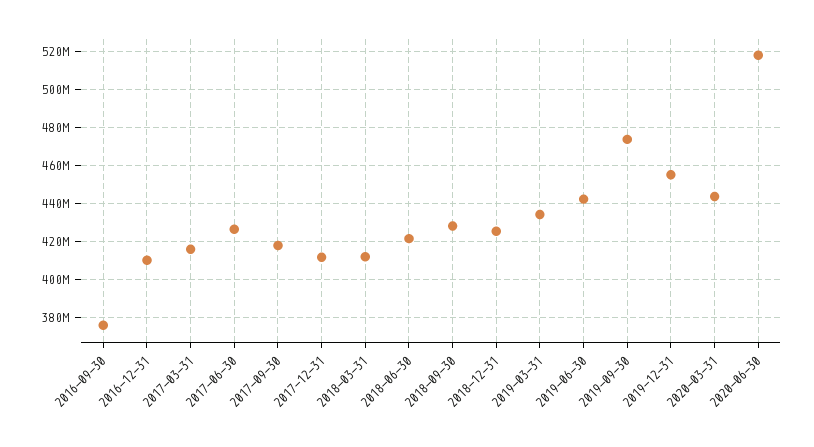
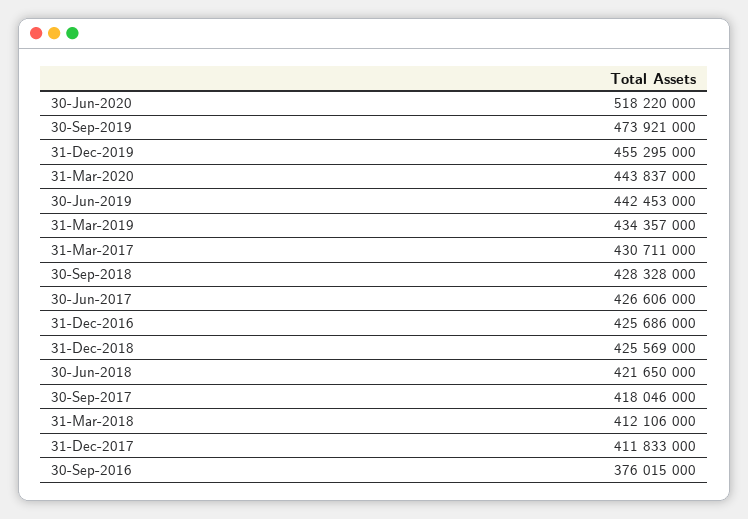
2016-12-31: 410000000 -> 425686000
2017-03-31: 415000000 -> 430711000

